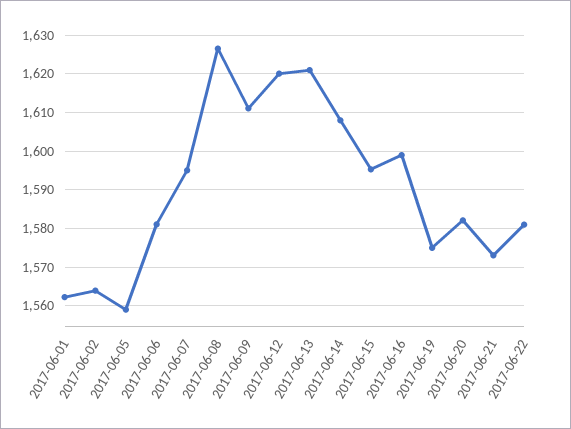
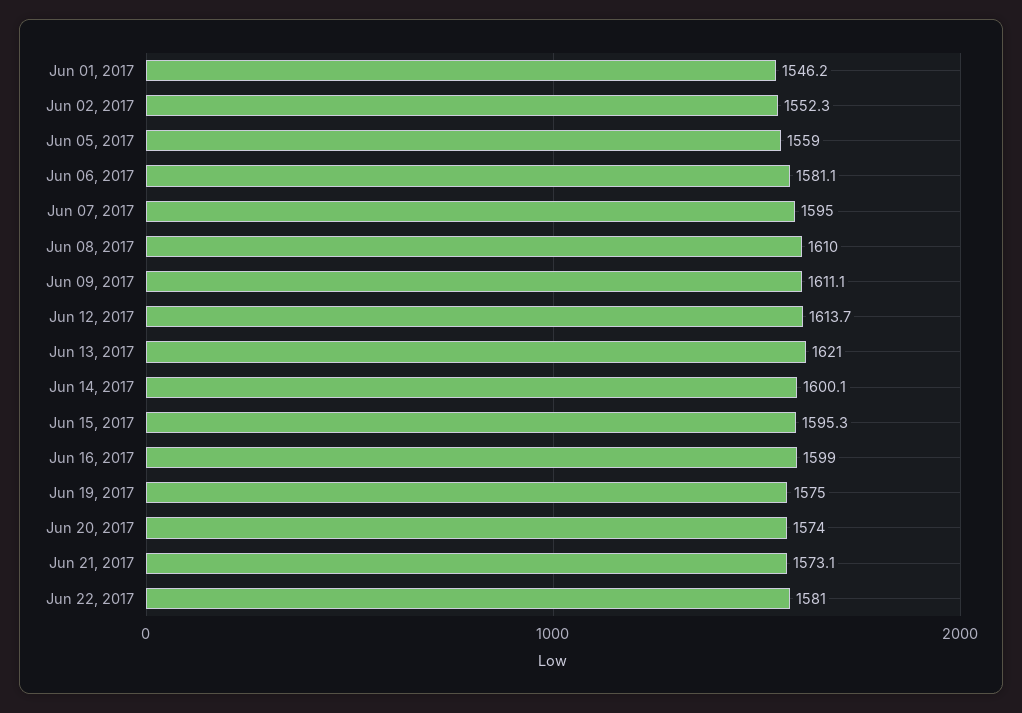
2017-06-01: 1562 -> 1546.2
2017-06-02: 1564 -> 1552.3
2017-06-08: 1626 -> 1610
2017-06-12: 1620 -> 1613.7
2017-06-14: 1608 -> 1600.1
2017-06-20: 1582 -> 1574

